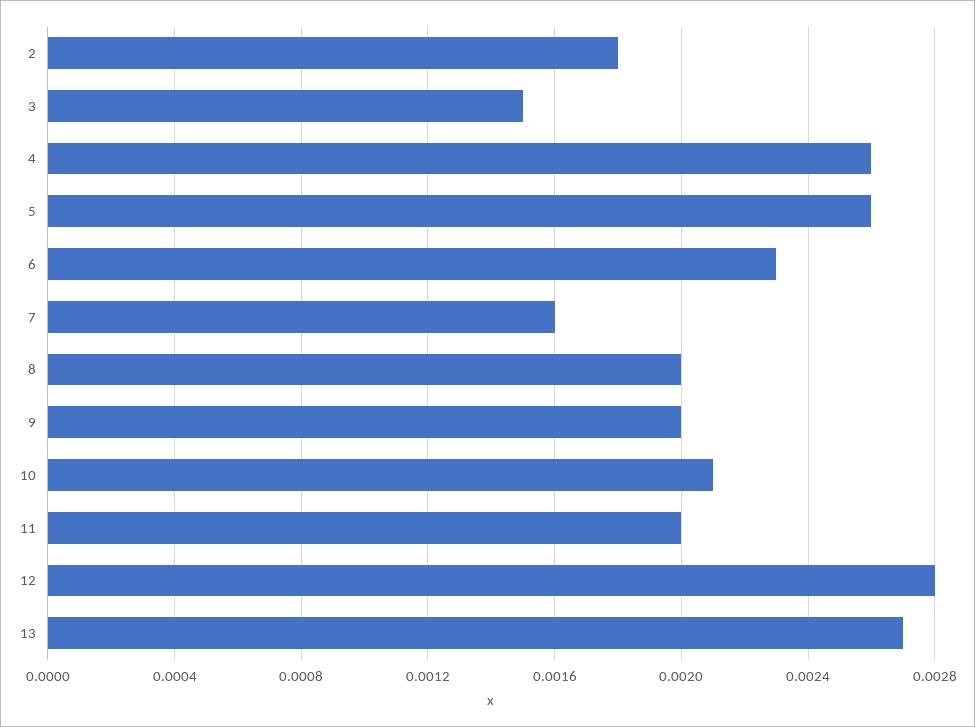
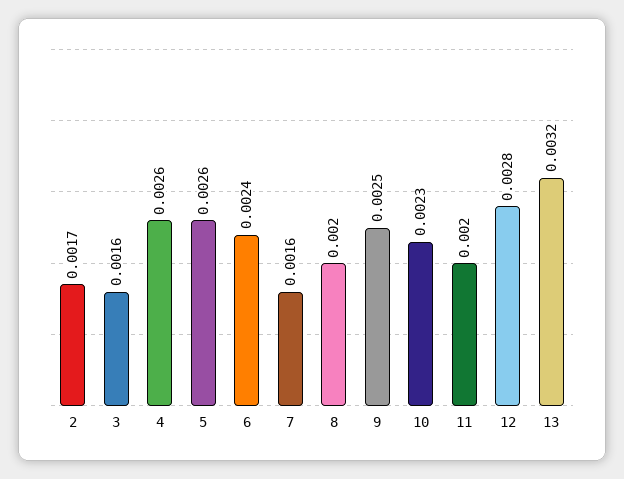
2: 0.0018 -> 0.0017
3: 0.0015 -> 0.0016
6: 0.0023 -> 0.0024
9: 0.002 -> 0.0025
10: 0.0021 -> 0.0023
13: 0.0027 -> 0.0032

